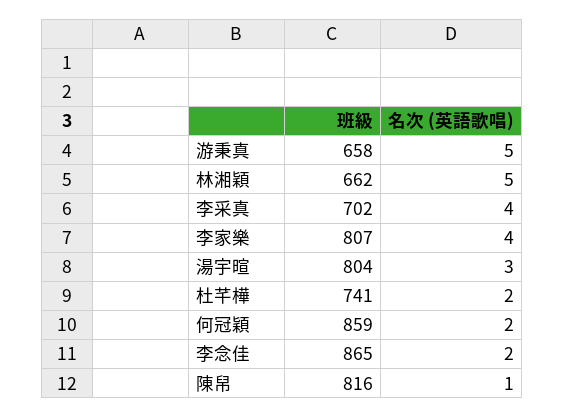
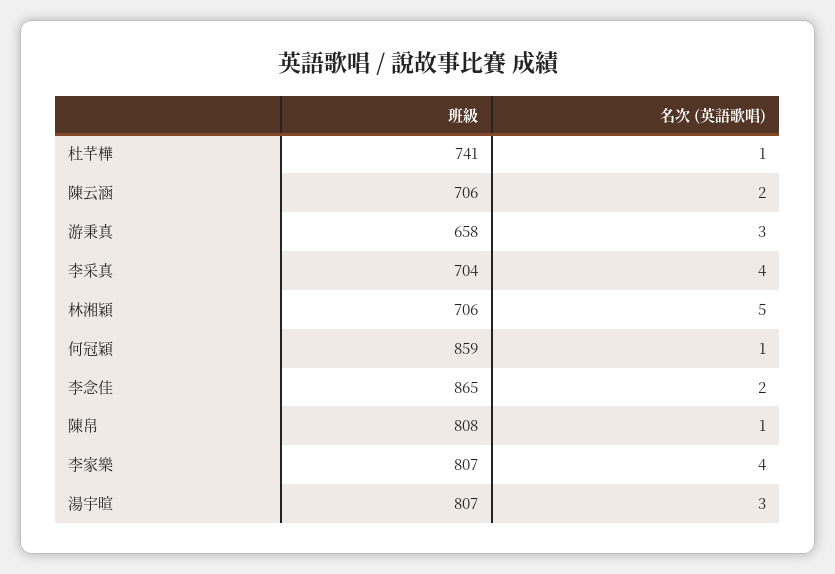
名次 (英語歌唱), 游秉真: 5 -> 3
班級, 林湘穎: 662 -> 706
班級, 李采真: 702 -> 704
班級, 湯宇暄: 804 -> 807
名次 (英語歌唱), 杜芊樺: 2 -> 1
名次 (英語歌唱), 何冠穎: 2 -> 1
班級, 陳帠: 816 -> 808
班級, 陳云涵: none -> 706
名次 (英語歌唱), 陳云涵: none -> 2

